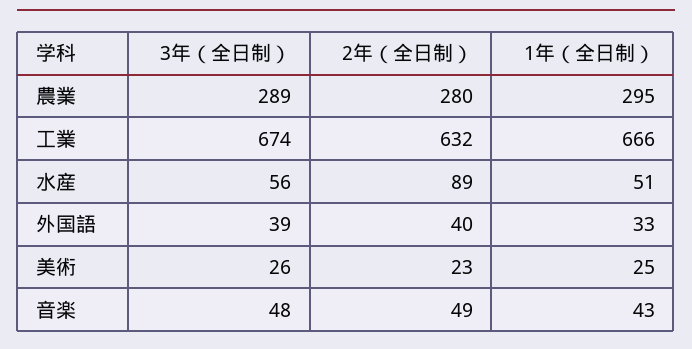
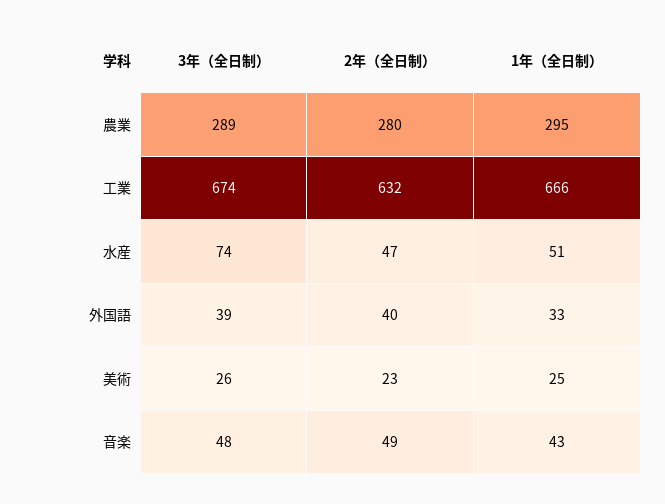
3年（全日制）, 水産: 56 -> 74
2年（全日制）, 水産: 89 -> 47

